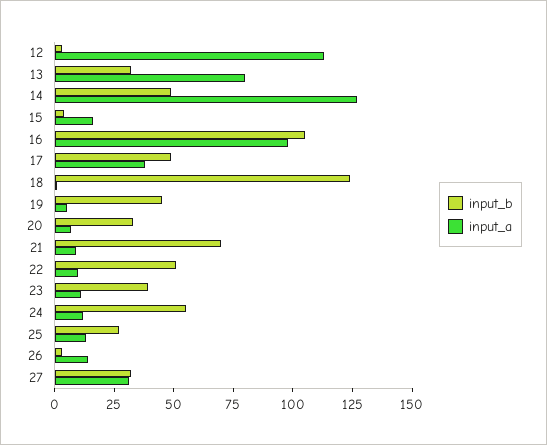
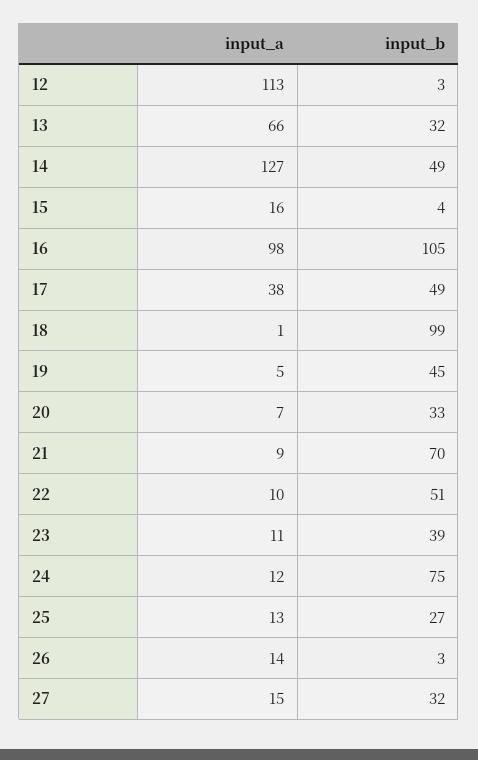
input_a, 13: 80 -> 66
input_b, 18: 125 -> 99
input_b, 24: 55 -> 75
input_a, 27: 30 -> 15

